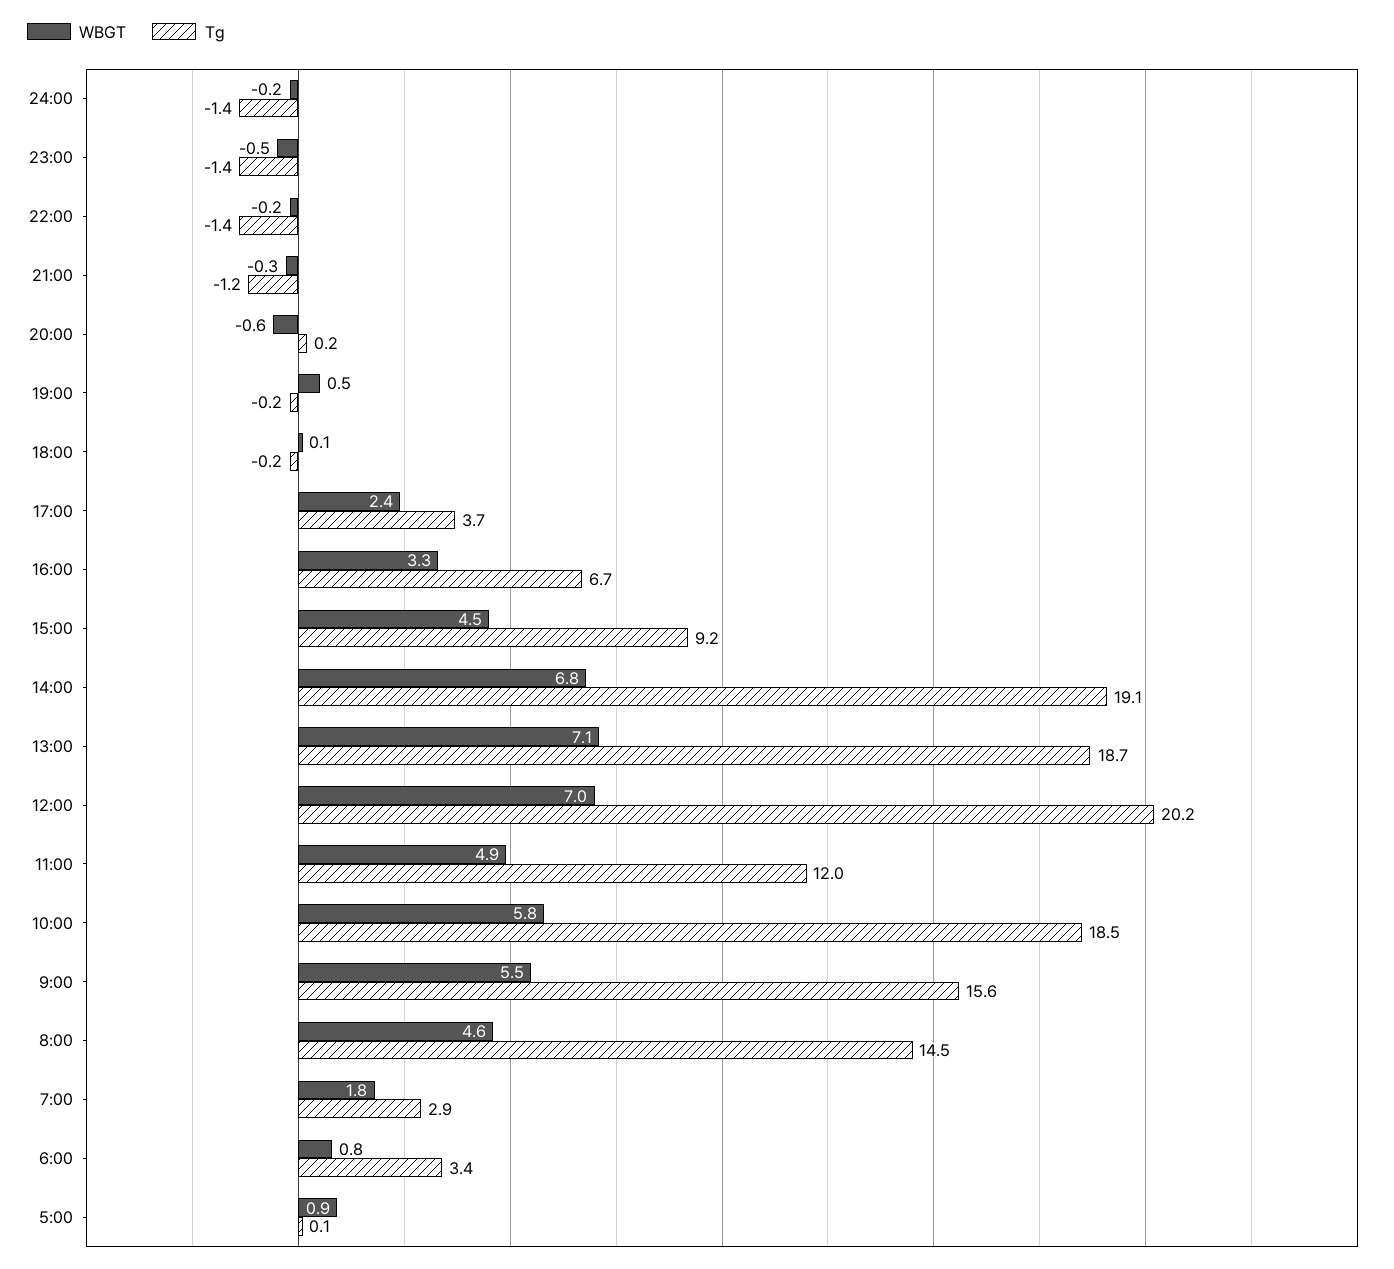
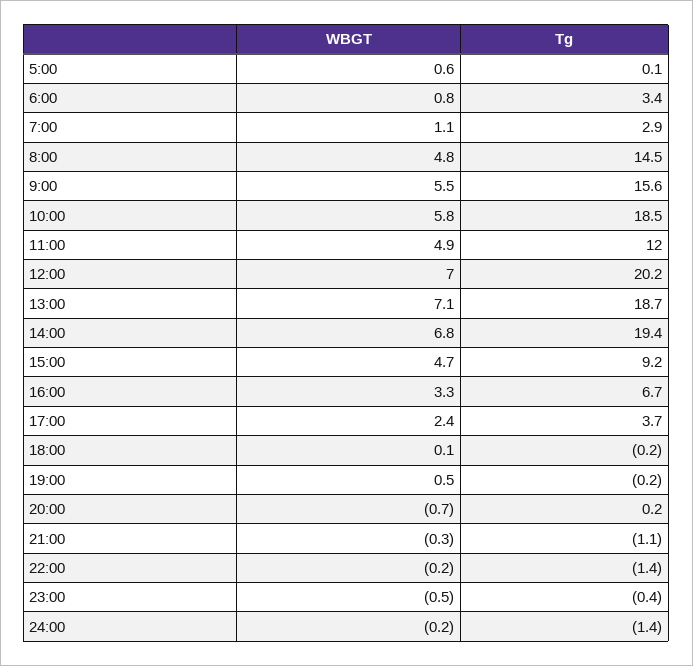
Tg, 23:00: -1.4 -> -0.4
Tg, 21:00: -1.2 -> -1.1
WBGT, 20:00: -0.6 -> -0.7
WBGT, 15:00: 4.5 -> 4.7
Tg, 14:00: 19.1 -> 19.4
WBGT, 8:00: 4.6 -> 4.8
WBGT, 7:00: 1.8 -> 1.1
WBGT, 5:00: 0.9 -> 0.6

